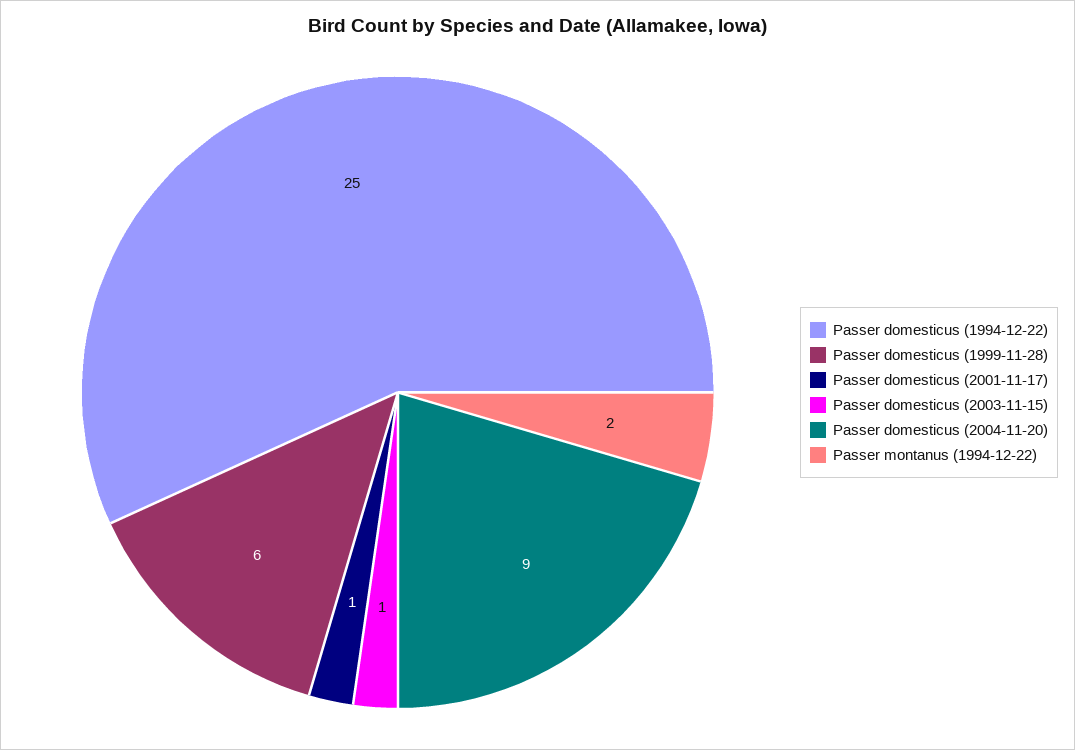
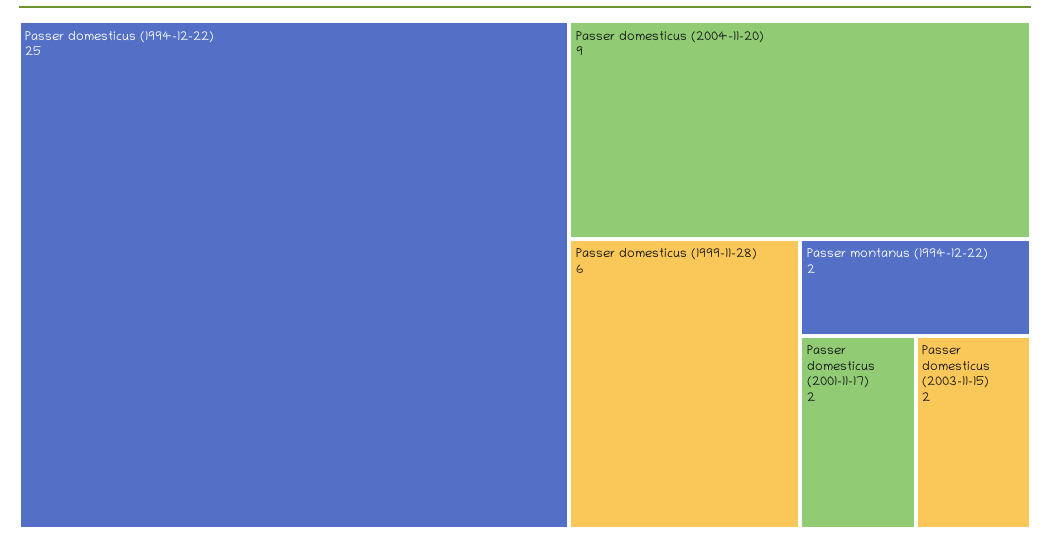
Passer domesticus (2001-11-17): 1 -> 2
Passer domesticus (2003-11-15): 1 -> 2

